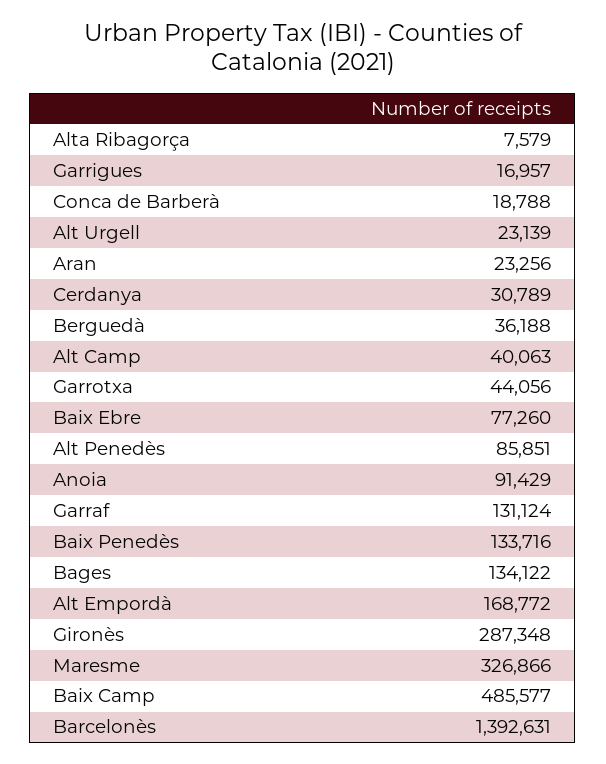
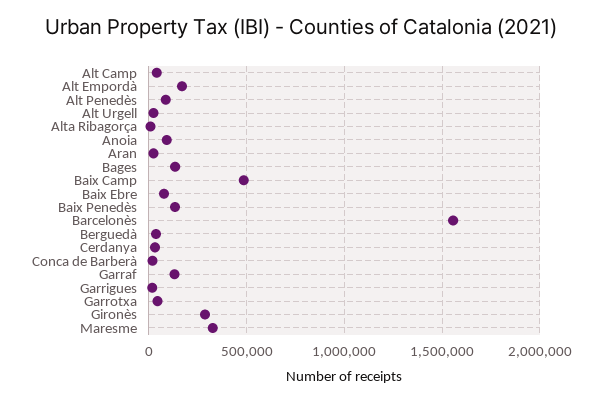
Barcelonès: 1392631 -> 1550000

